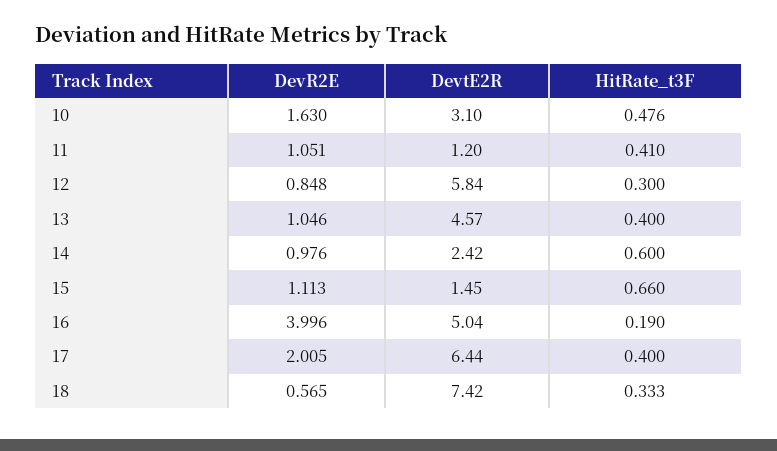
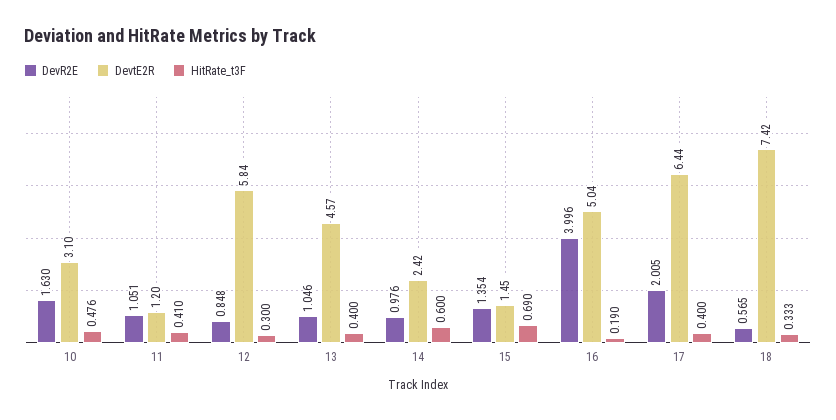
DevR2E, 15: 1.113 -> 1.354
HitRate_t3F, 15: 0.66 -> 0.69

